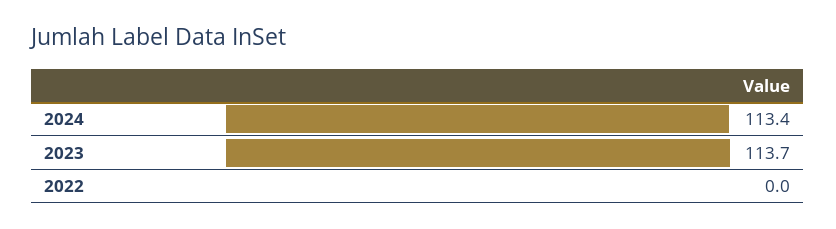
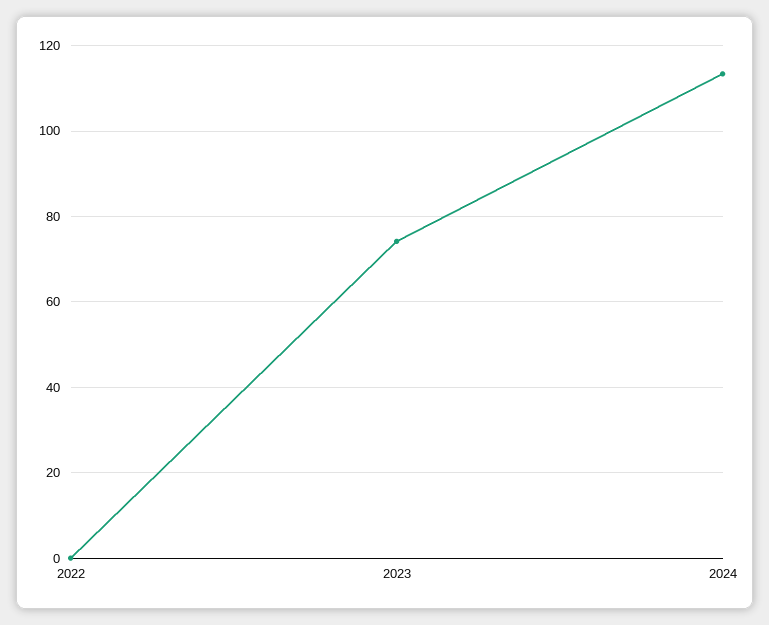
2023: 113.7 -> 74

